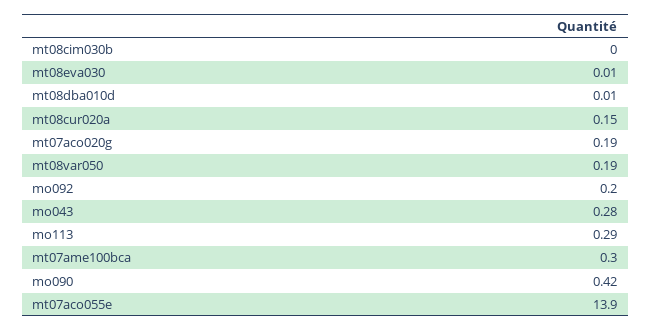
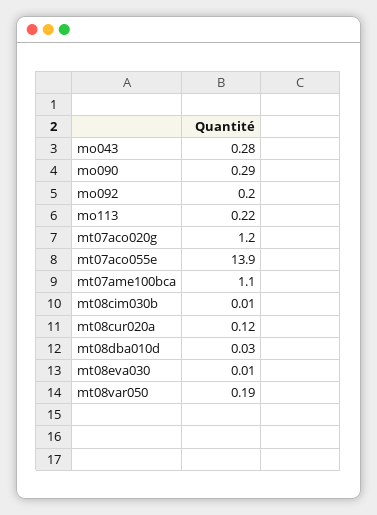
mt08cim030b: 0 -> 0.01
mt08dba010d: 0.01 -> 0.03
mt08cur020a: 0.15 -> 0.12
mt07aco020g: 0.19 -> 1.2
mo113: 0.29 -> 0.22
mt07ame100bca: 0.3 -> 1.1
mo090: 0.42 -> 0.29

